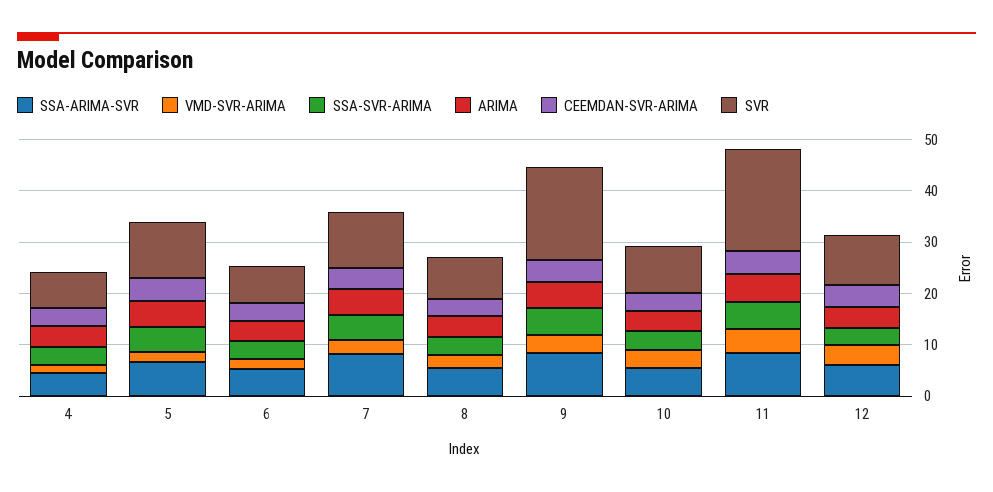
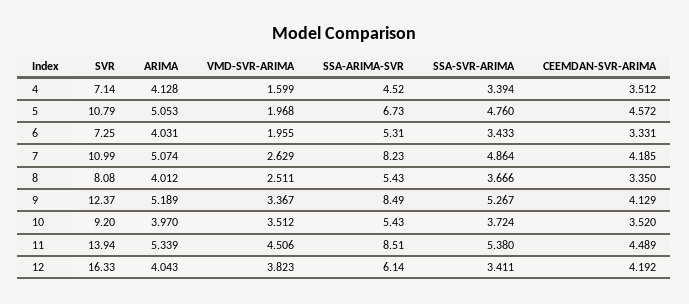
SVR, 9: 18 -> 12.37
SVR, 11: 20 -> 13.94
SVR, 12: 10 -> 16.33

